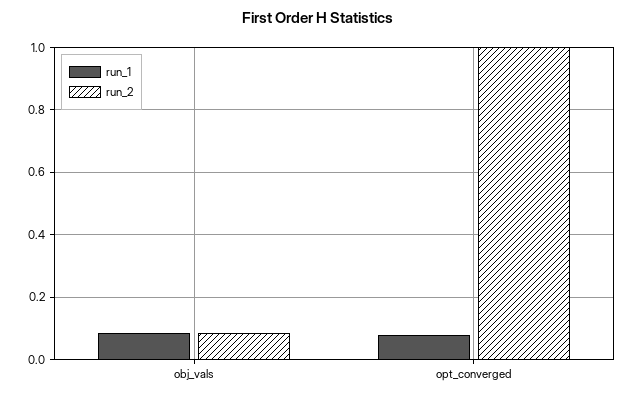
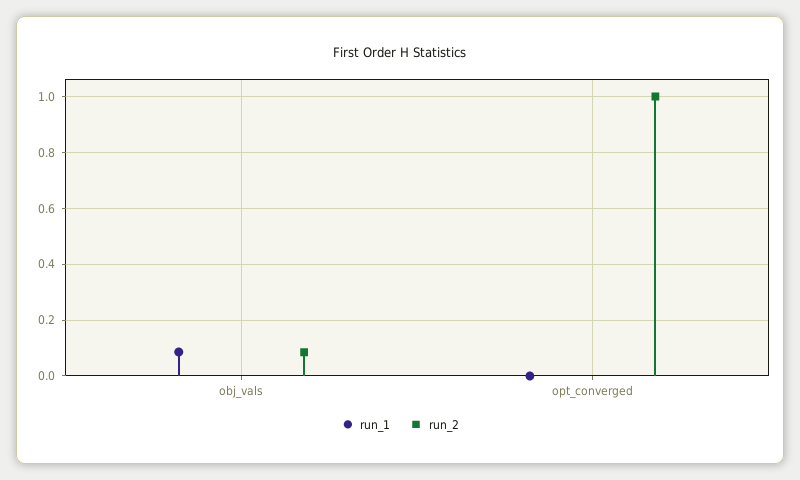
run_1, opt_converged: 0.08 -> 0

